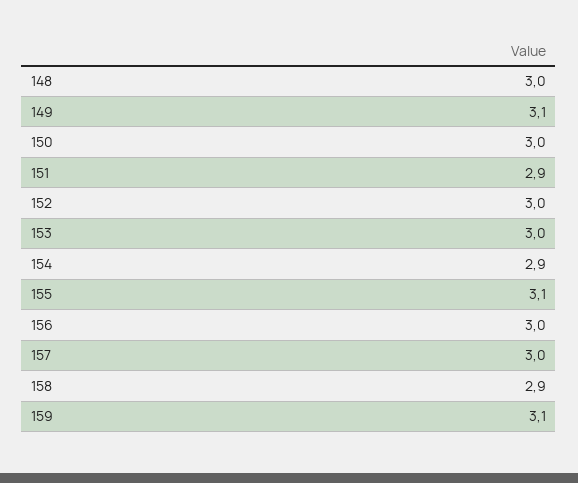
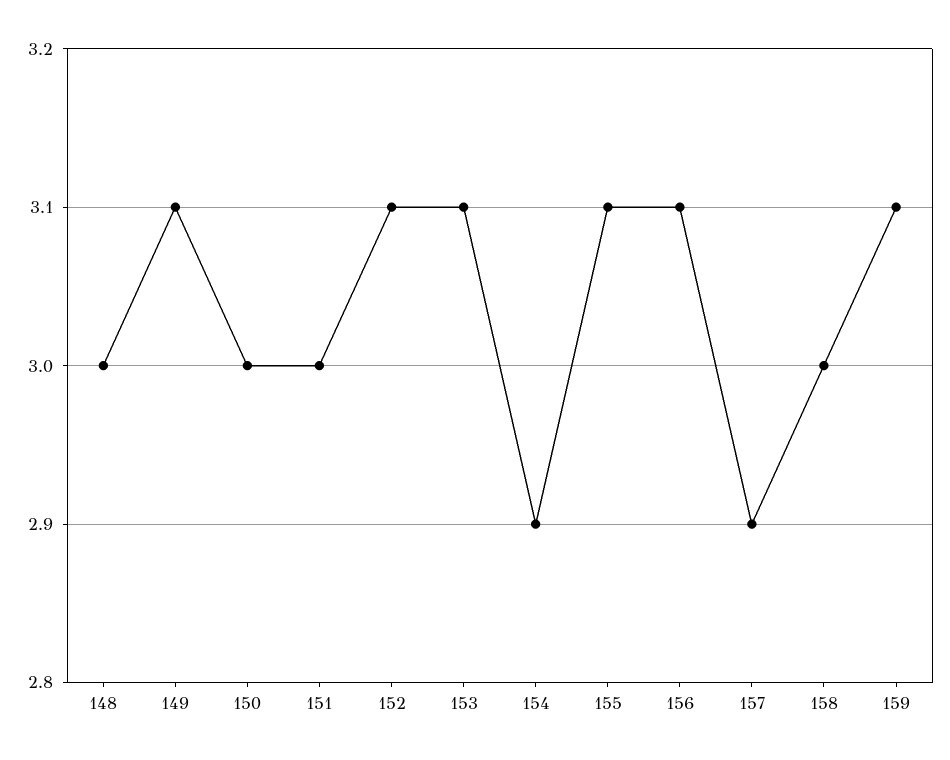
151: 2.9 -> 3
152: 3 -> 3.1
153: 3 -> 3.1
156: 3 -> 3.1
157: 3 -> 2.9
158: 2.9 -> 3

